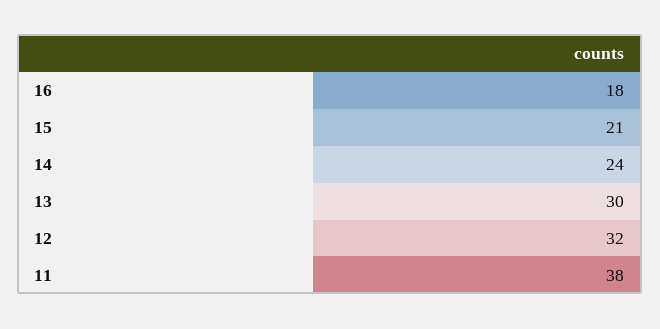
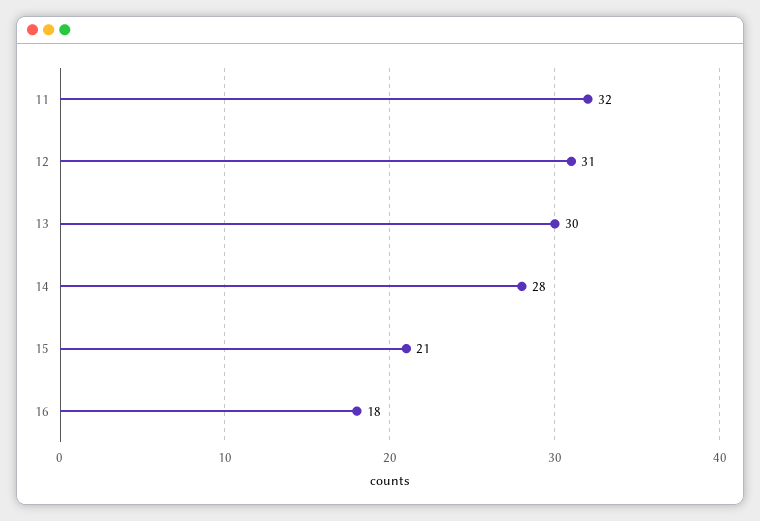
14: 24 -> 28
12: 32 -> 31
11: 38 -> 32

